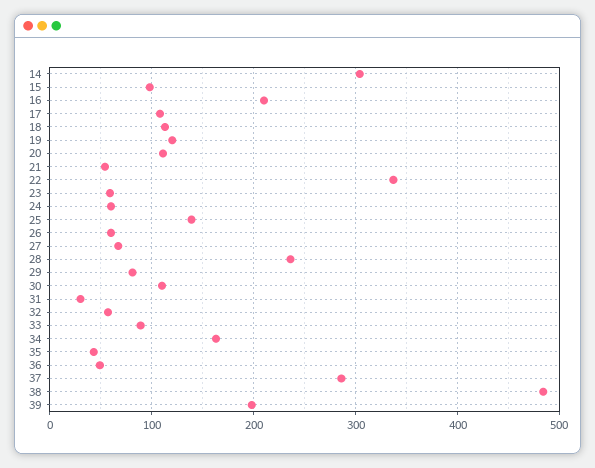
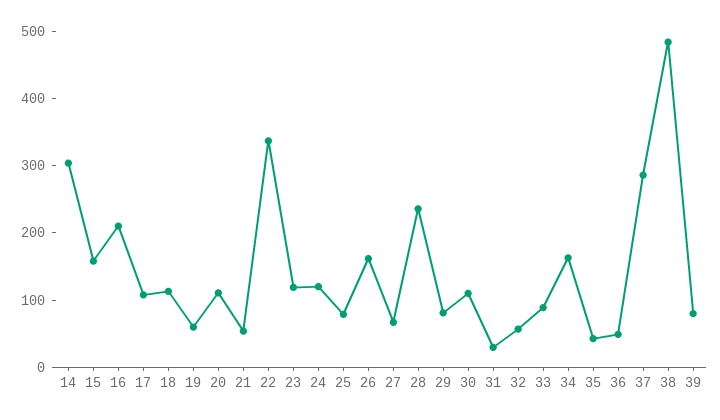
15: 100 -> 160
19: 120 -> 60
23: 60 -> 120
24: 60 -> 120
25: 140 -> 80
26: 60 -> 160
39: 200 -> 80

